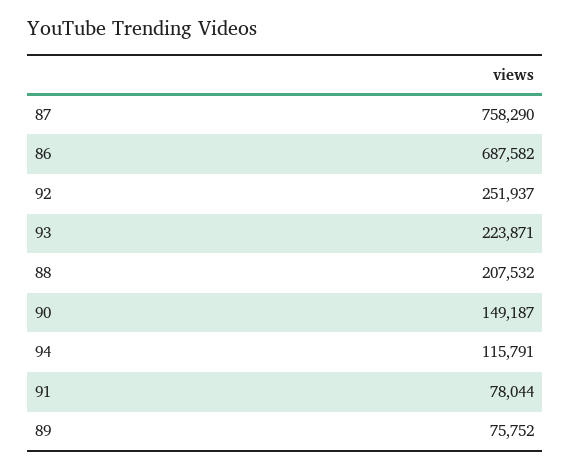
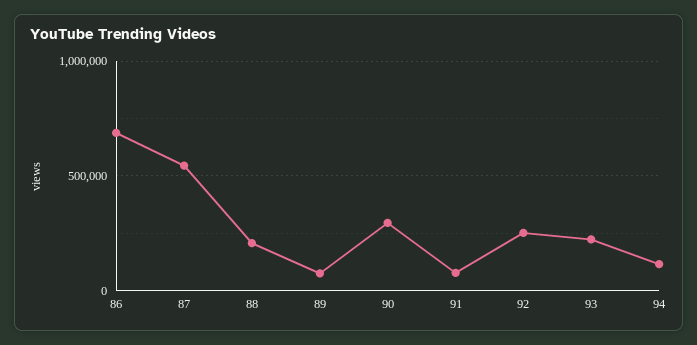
87: 758290 -> 550000
90: 149187 -> 300000

